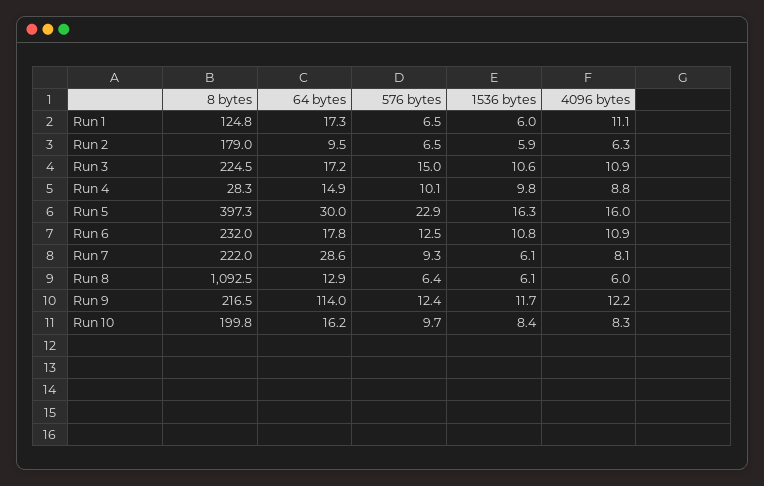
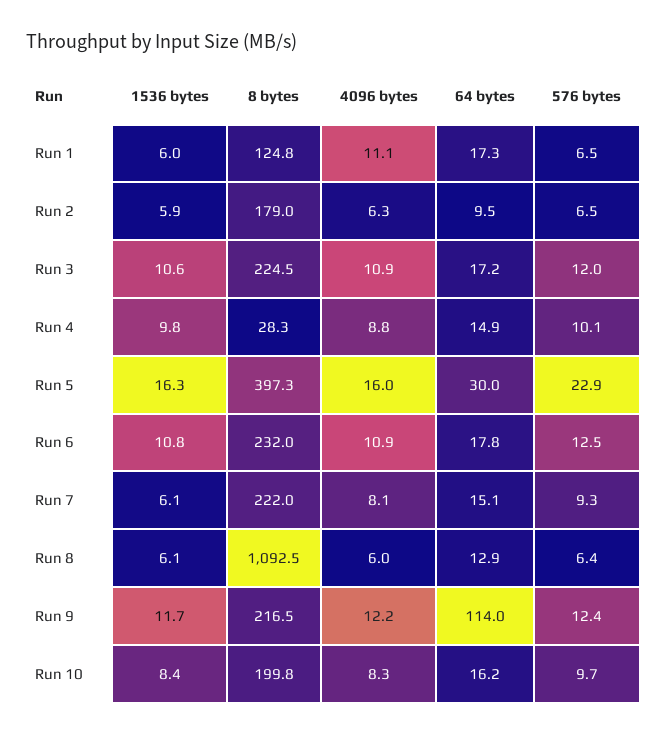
576 bytes, Run 3: 15 -> 12
64 bytes, Run 7: 28.6 -> 15.1

